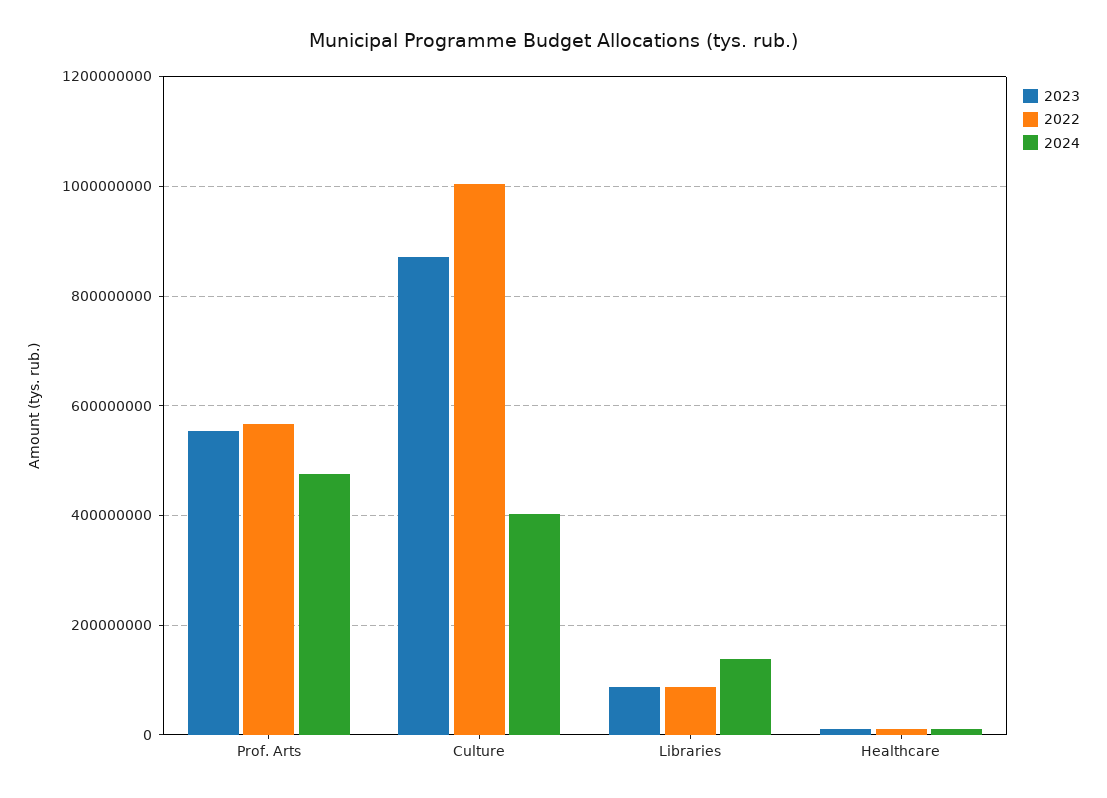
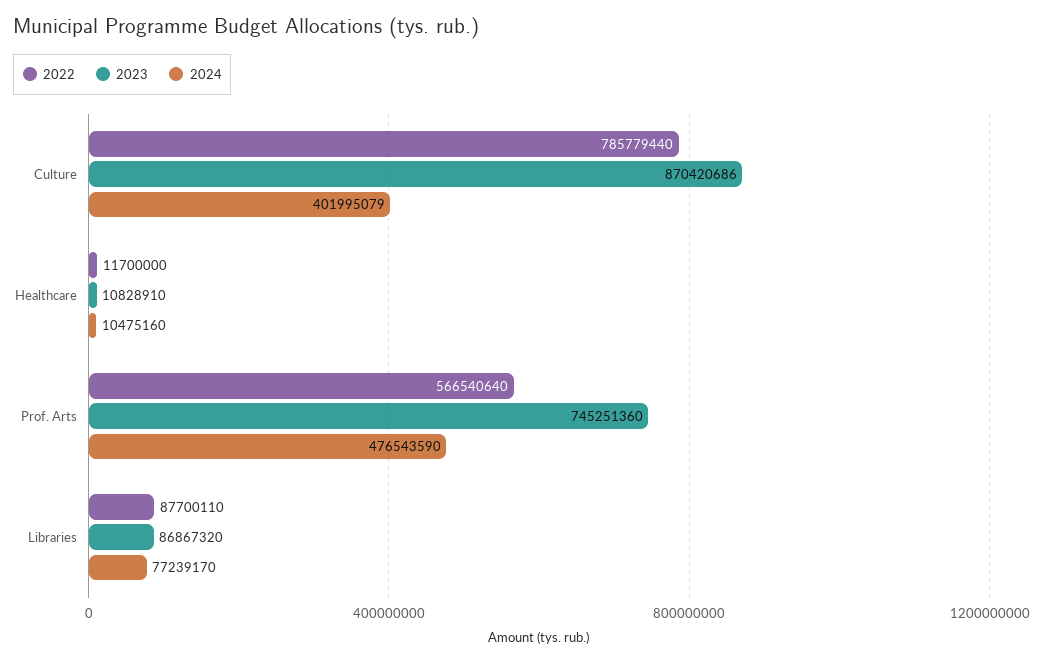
2023, Prof. Arts: 560000000 -> 745251360
2022, Culture: 1000000000 -> 785779440
2024, Libraries: 140000000 -> 77239170

